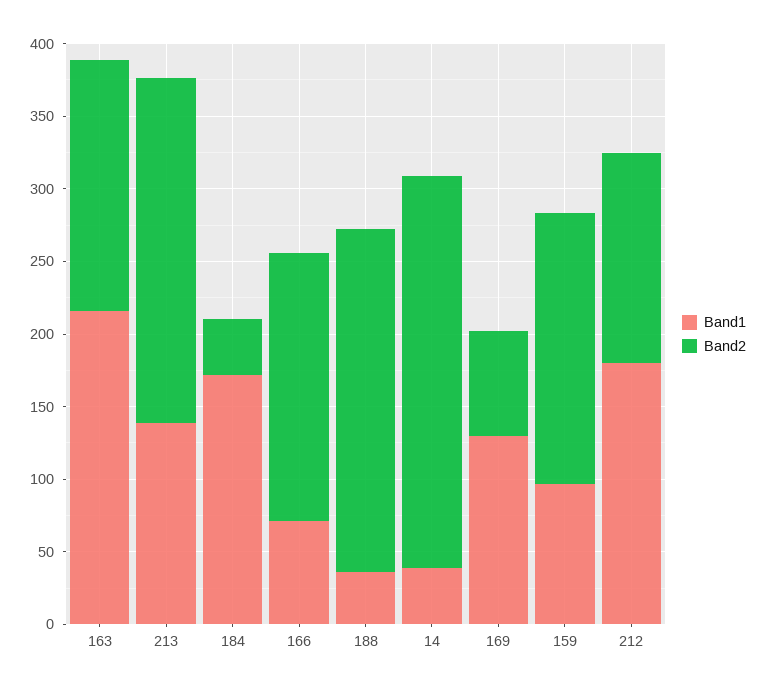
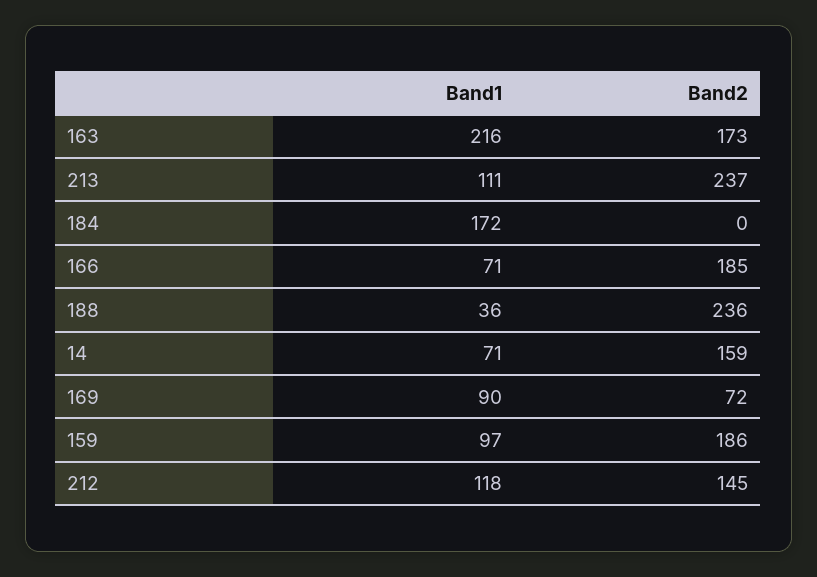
Band1, 213: 140 -> 111
Band2, 184: 40 -> 0
Band1, 14: 40 -> 71
Band2, 14: 270 -> 159
Band1, 169: 130 -> 90
Band1, 212: 180 -> 118

